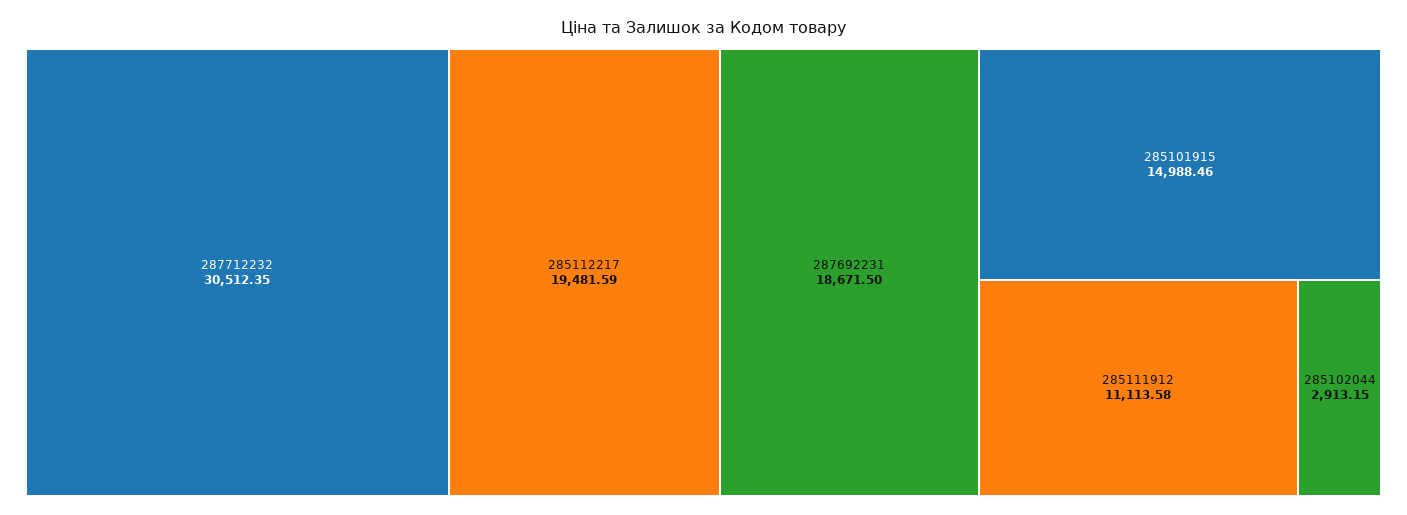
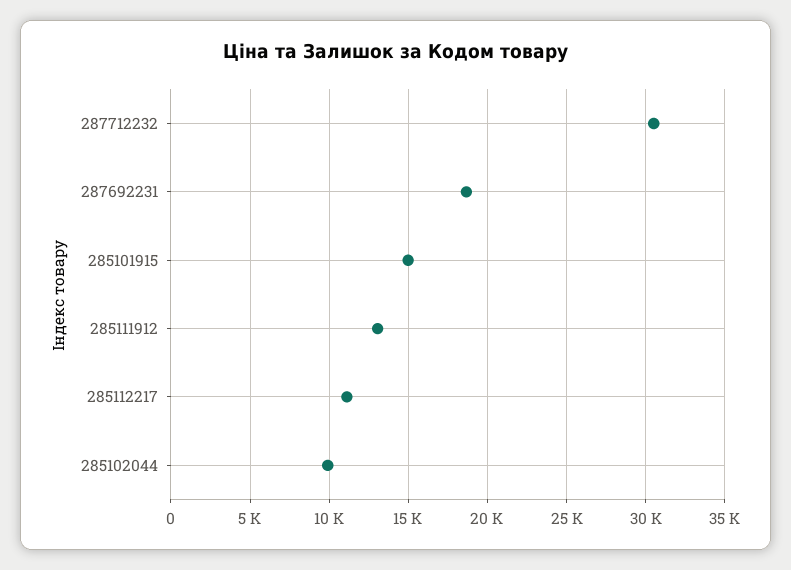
285112217: 19481.59 -> 11000
285111912: 11113.58 -> 13000
285102044: 2913.15 -> 10000

